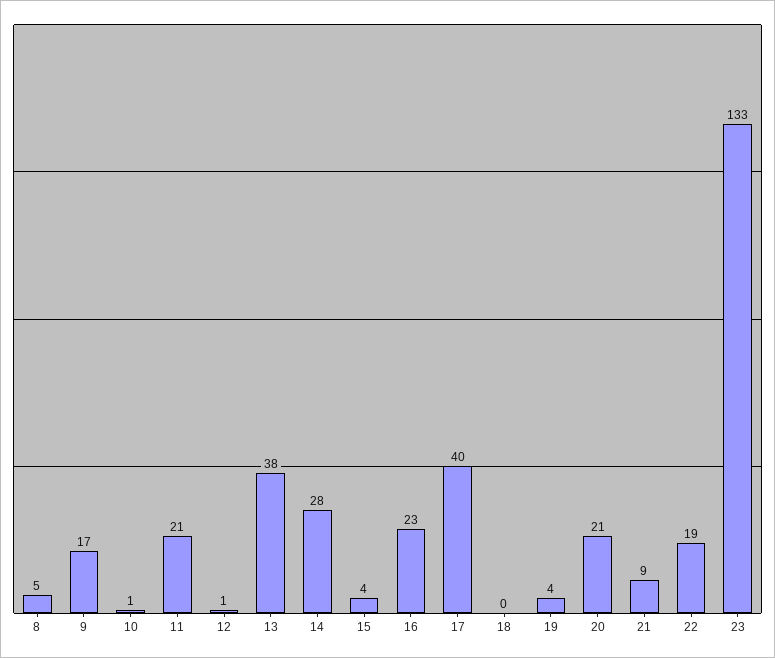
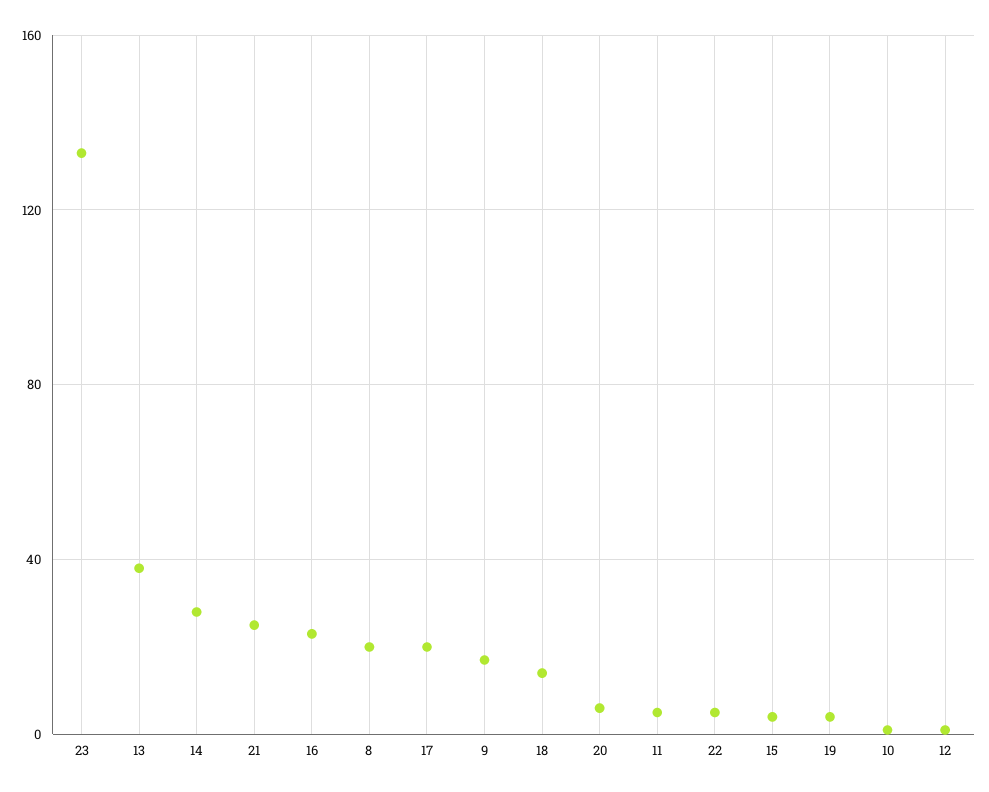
8: 5 -> 20
11: 21 -> 5
17: 40 -> 20
18: 0 -> 15
20: 21 -> 5
21: 9 -> 25
22: 19 -> 5

